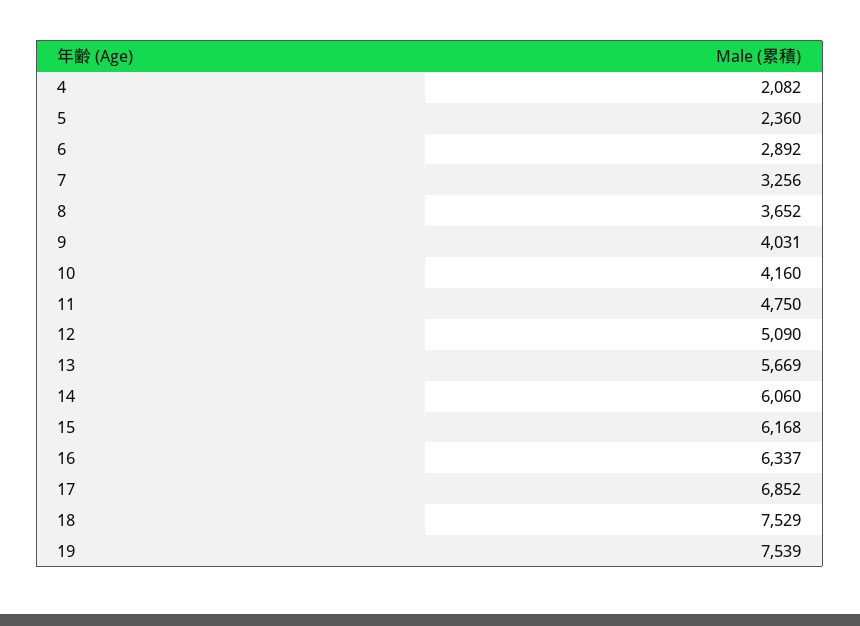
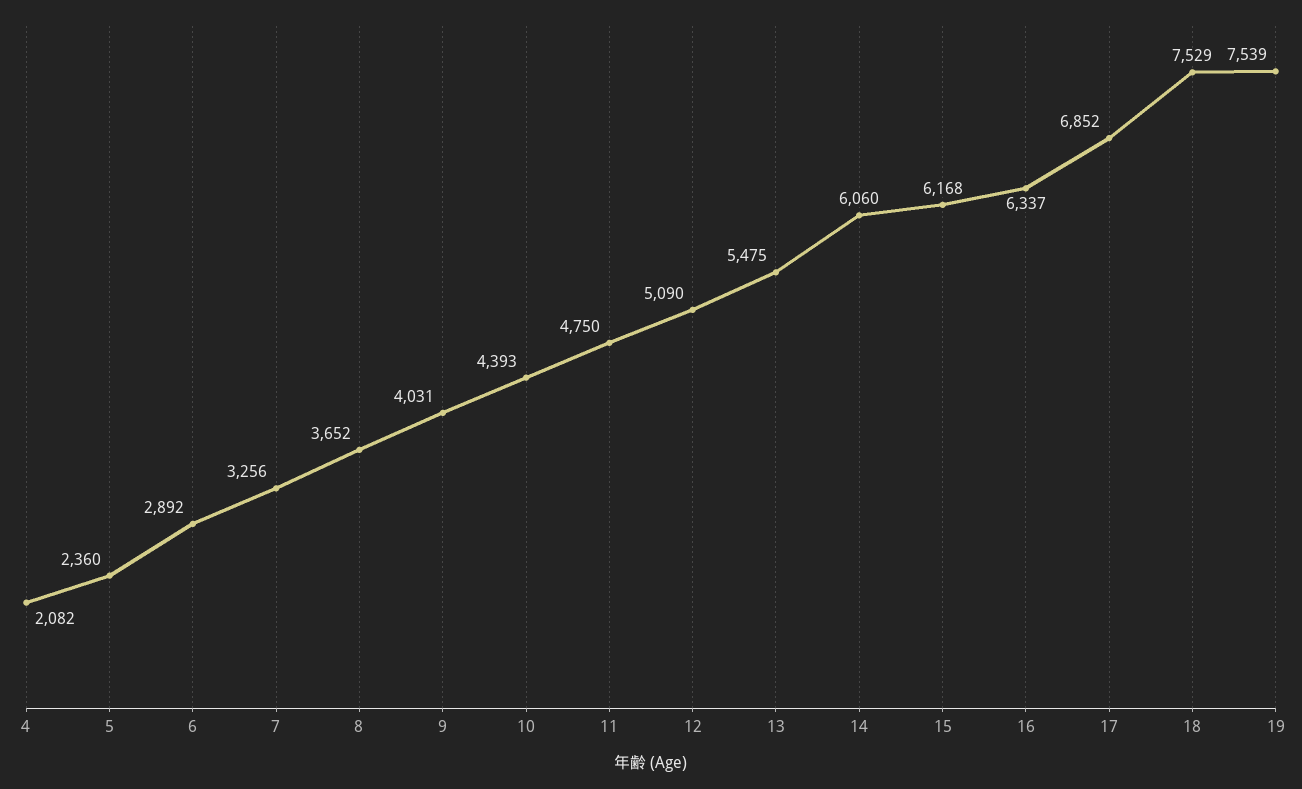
10: 4160 -> 4393
13: 5669 -> 5475

